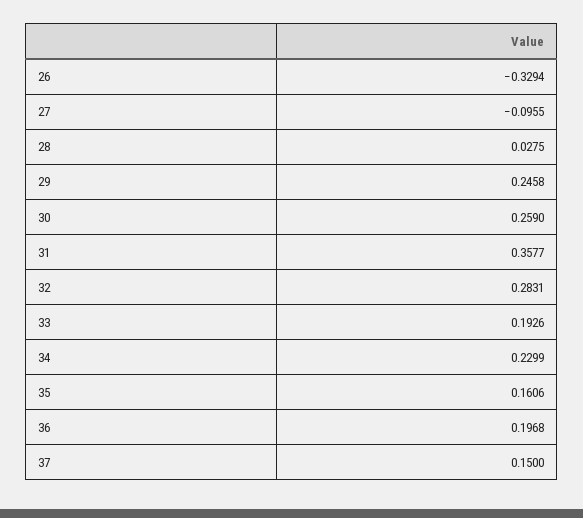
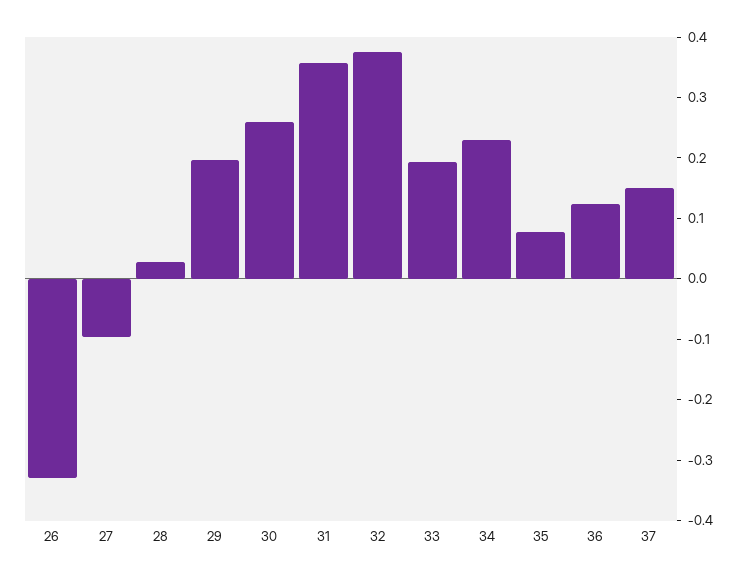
29: 0.2458 -> 0.2
32: 0.2831 -> 0.38
35: 0.1606 -> 0.08
36: 0.1968 -> 0.12

